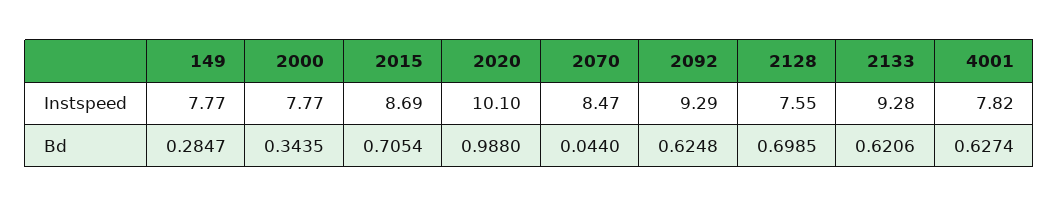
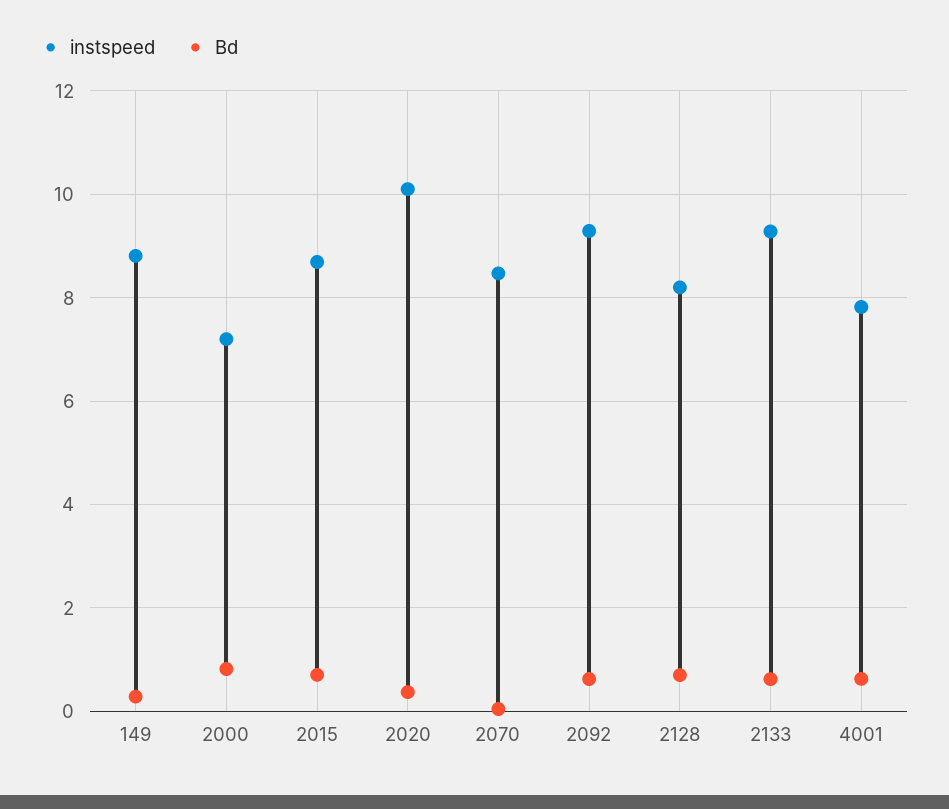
Instspeed, 149: 7.77 -> 8.8
Instspeed, 2000: 7.77 -> 7.2
Instspeed, 2128: 7.55 -> 8.2
Bd, 2000: 0.3435 -> 0.8
Bd, 2020: 0.988 -> 0.4

